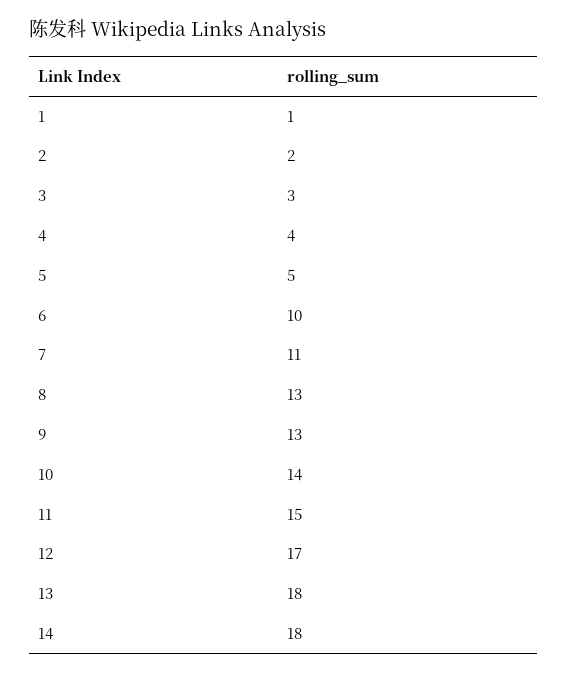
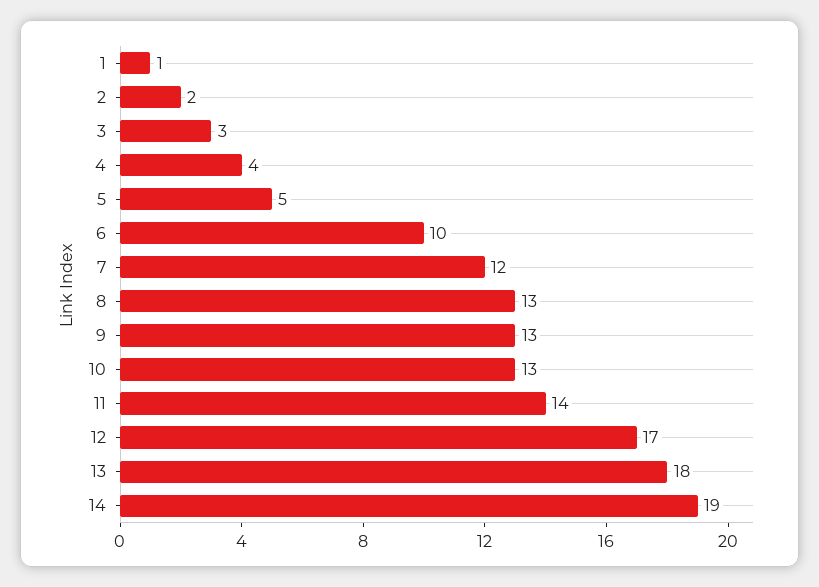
7: 11 -> 12
10: 14 -> 13
11: 15 -> 14
14: 18 -> 19

